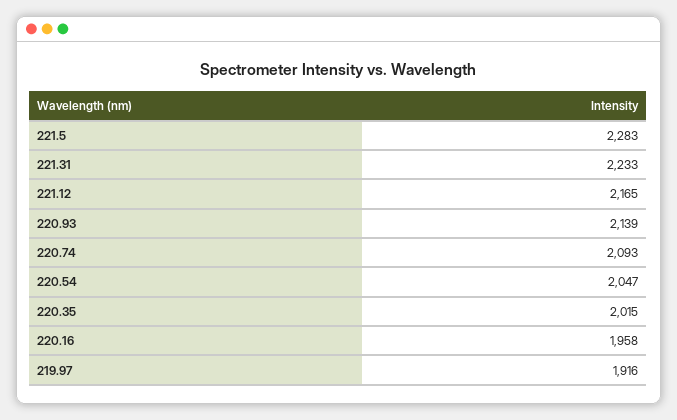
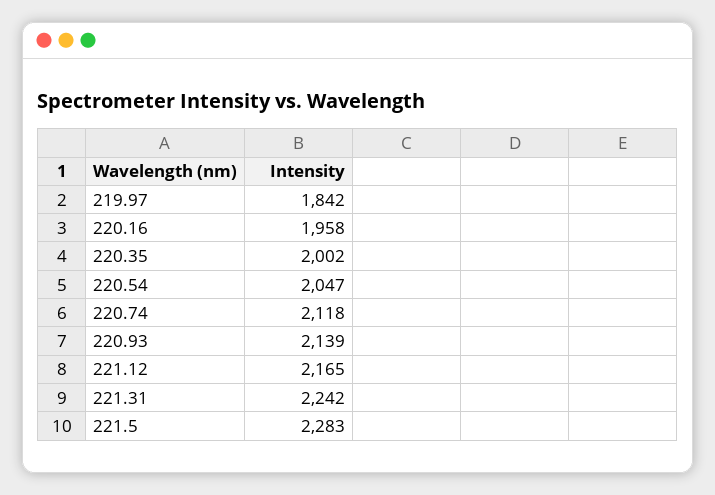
221.31: 2233 -> 2242
220.74: 2093 -> 2118
220.35: 2015 -> 2002
219.97: 1916 -> 1842

